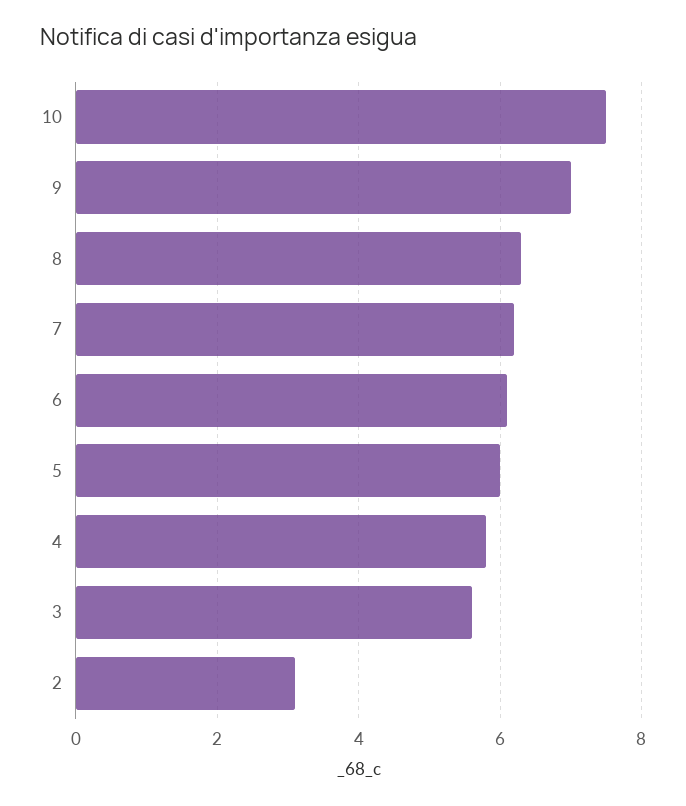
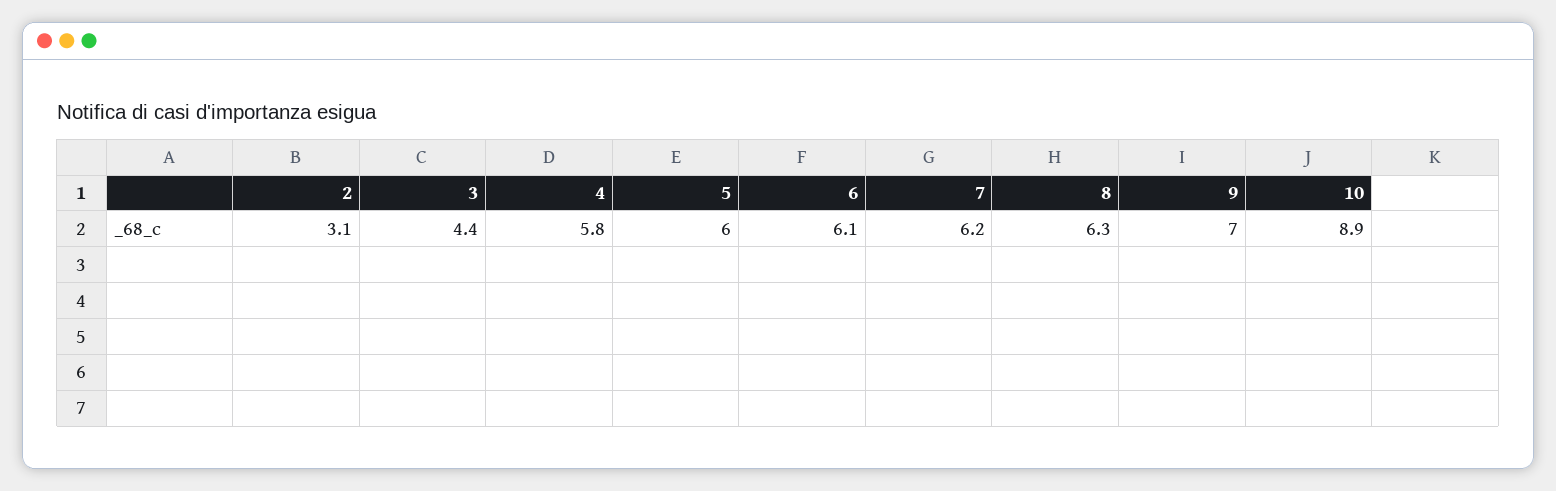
10: 7.5 -> 8.9
3: 5.5 -> 4.4

